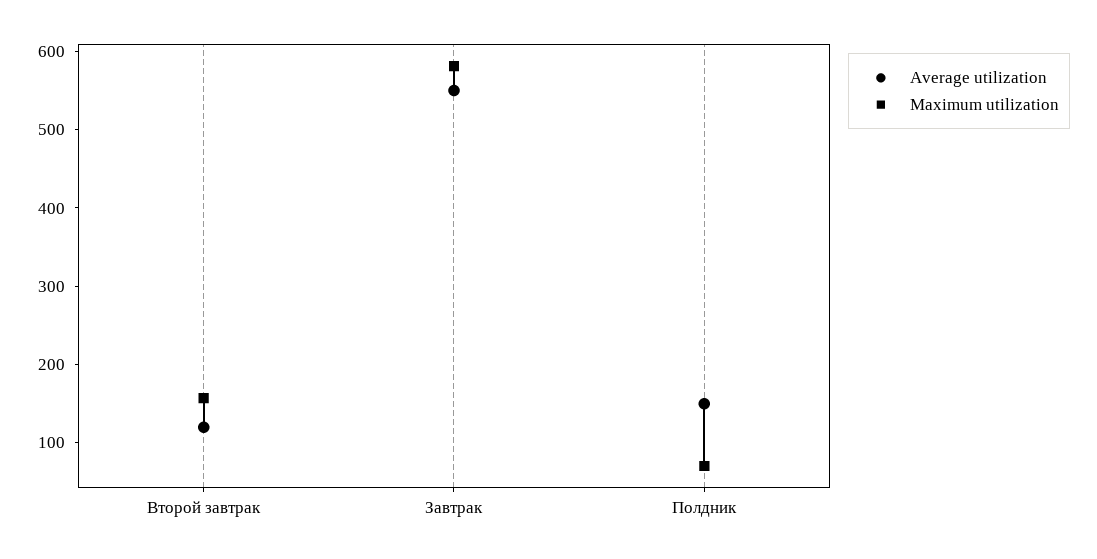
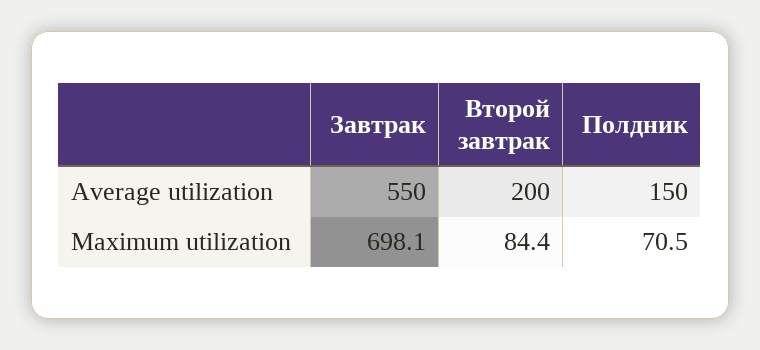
Average utilization, Второй завтрак: 120 -> 200
Maximum utilization, Второй завтрак: 160 -> 84.4
Maximum utilization, Завтрак: 580 -> 698.1

